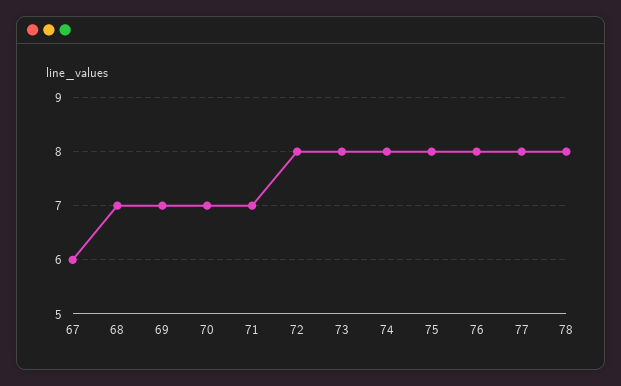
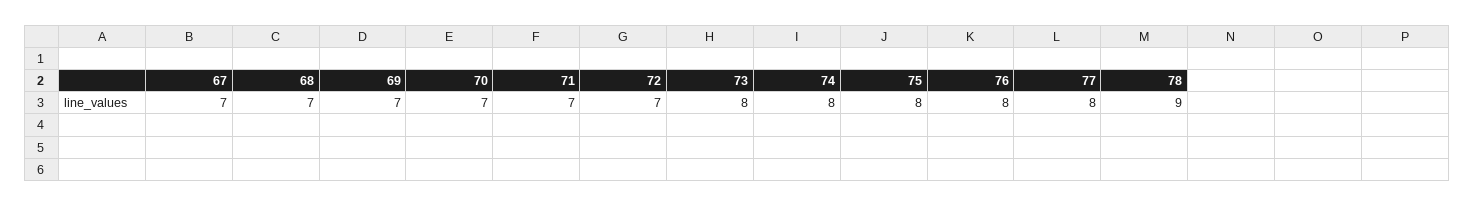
67: 6 -> 7
72: 8 -> 7
78: 8 -> 9

